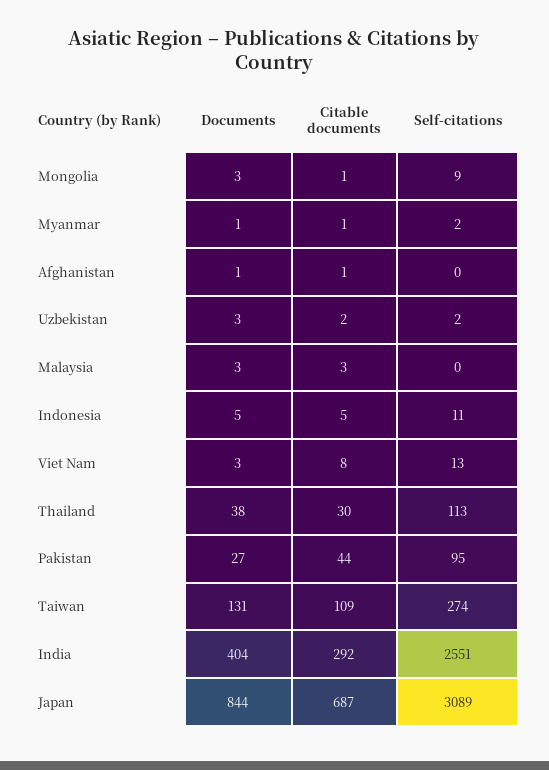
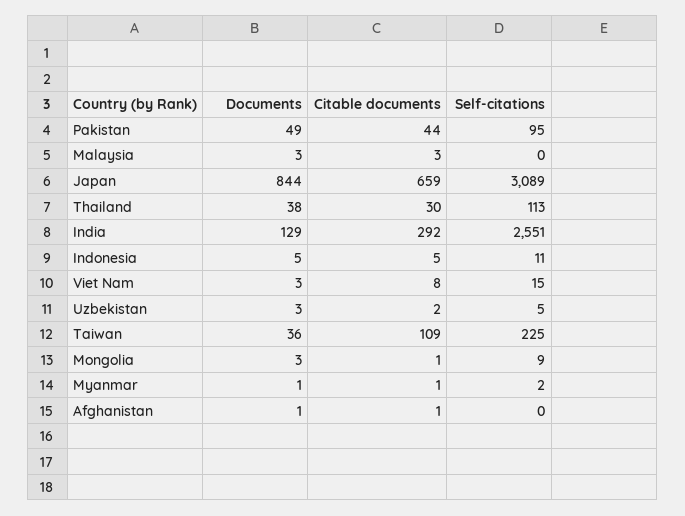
Self-citations, Uzbekistan: 2 -> 5
Self-citations, Viet Nam: 13 -> 15
Documents, Pakistan: 27 -> 49
Documents, Taiwan: 131 -> 36
Self-citations, Taiwan: 274 -> 225
Documents, India: 404 -> 129
Citable documents, Japan: 687 -> 659

